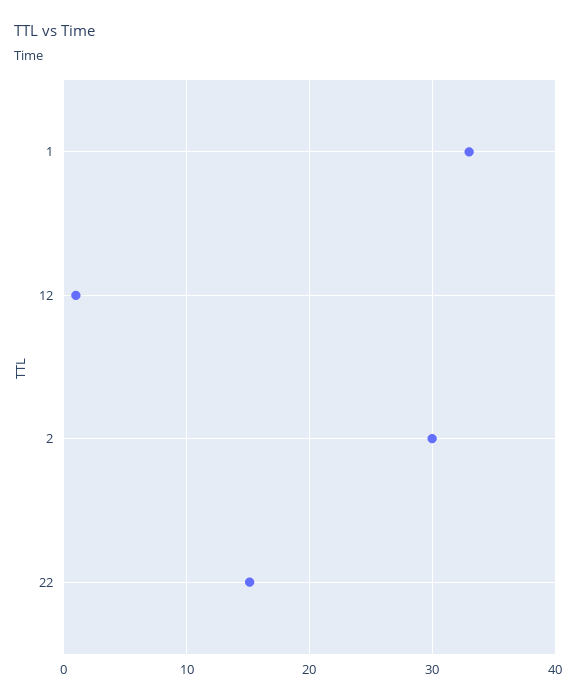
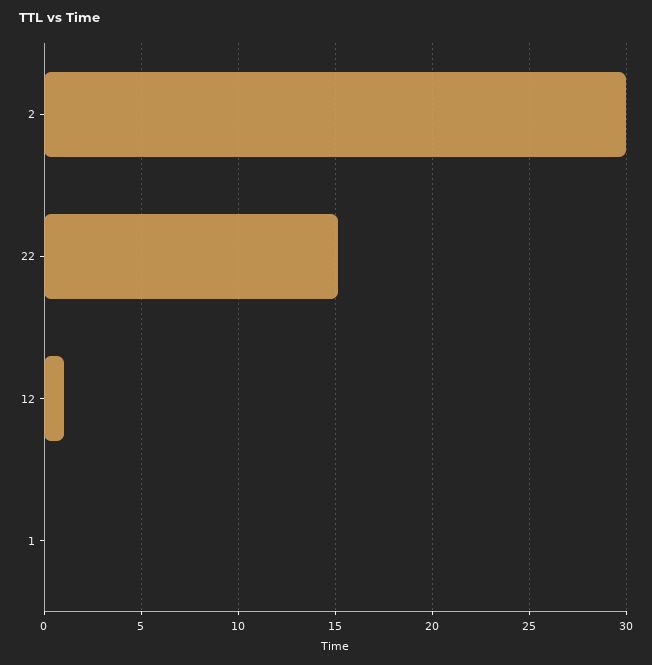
1: 33 -> 0

